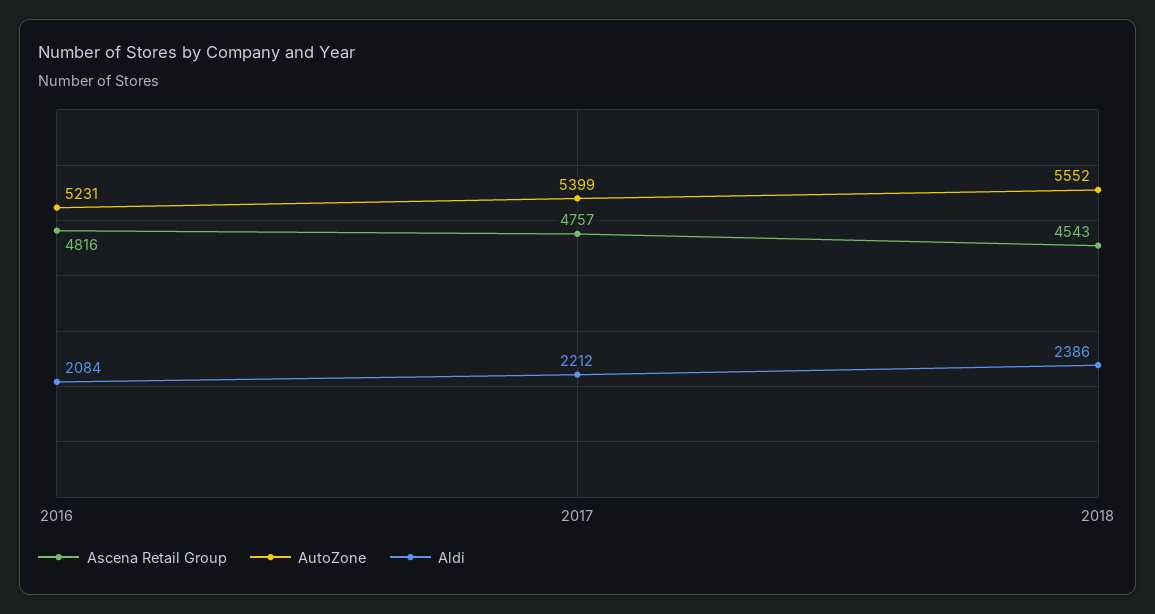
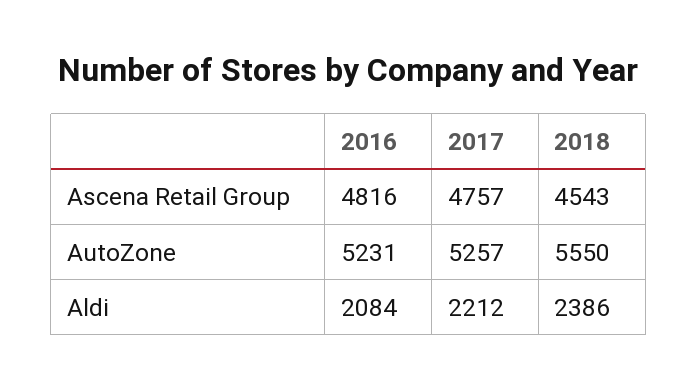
AutoZone, 2017: 5399 -> 5257
AutoZone, 2018: 5552 -> 5550

